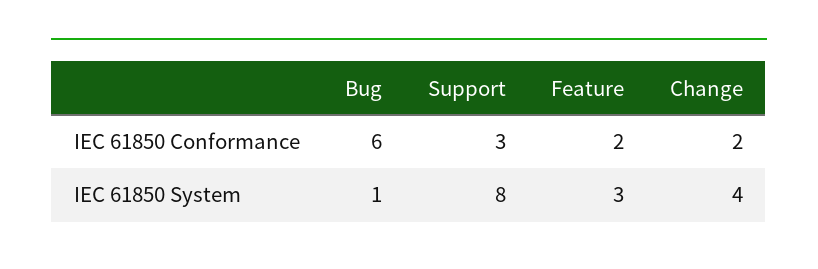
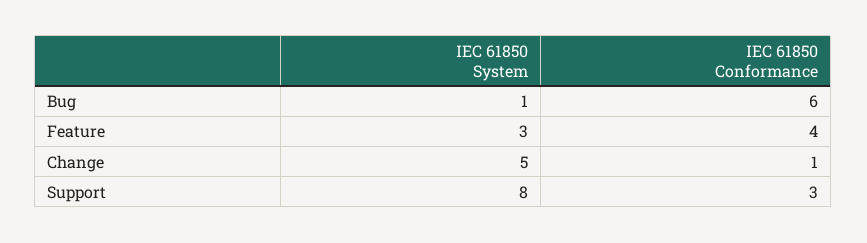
Feature, IEC 61850 Conformance: 2 -> 4
Change, IEC 61850 Conformance: 2 -> 1
Change, IEC 61850 System: 4 -> 5

